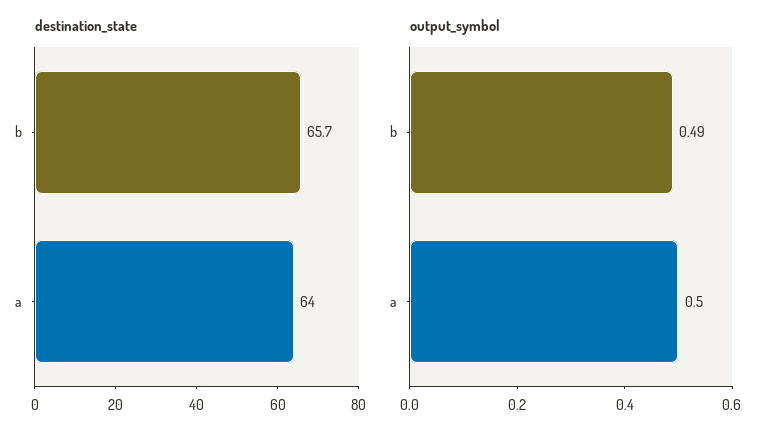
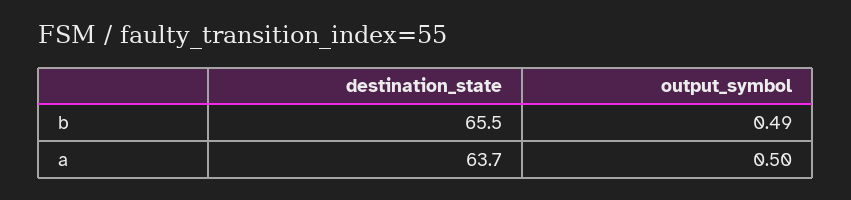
destination_state, b: 65.7 -> 65.5
destination_state, a: 64 -> 63.7

